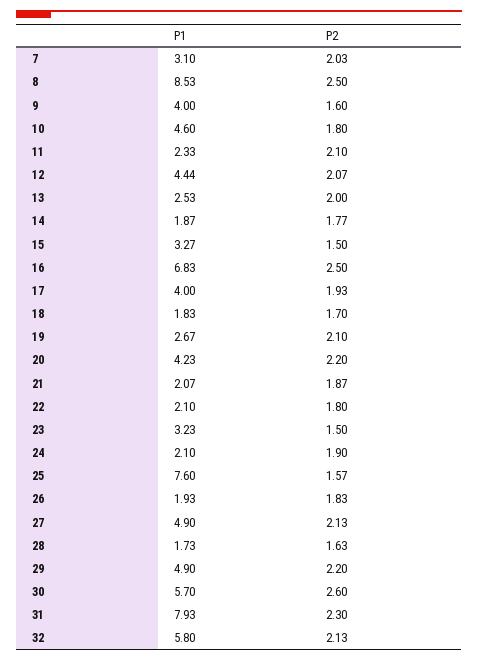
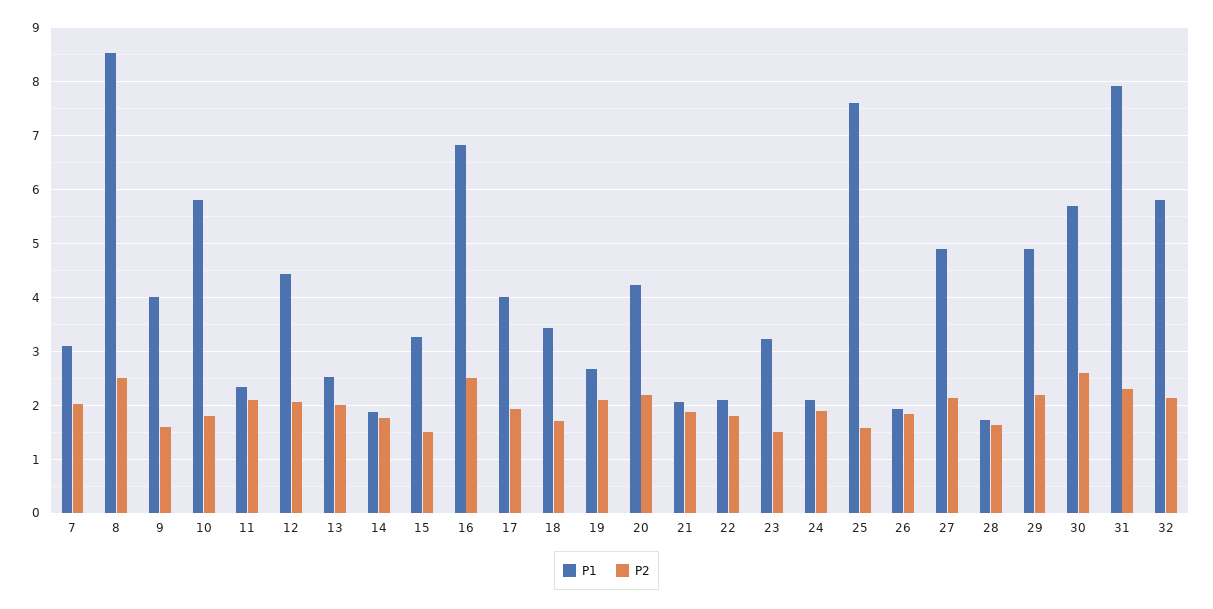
P1, 10: 4.6 -> 5.8
P1, 18: 1.83 -> 3.4

